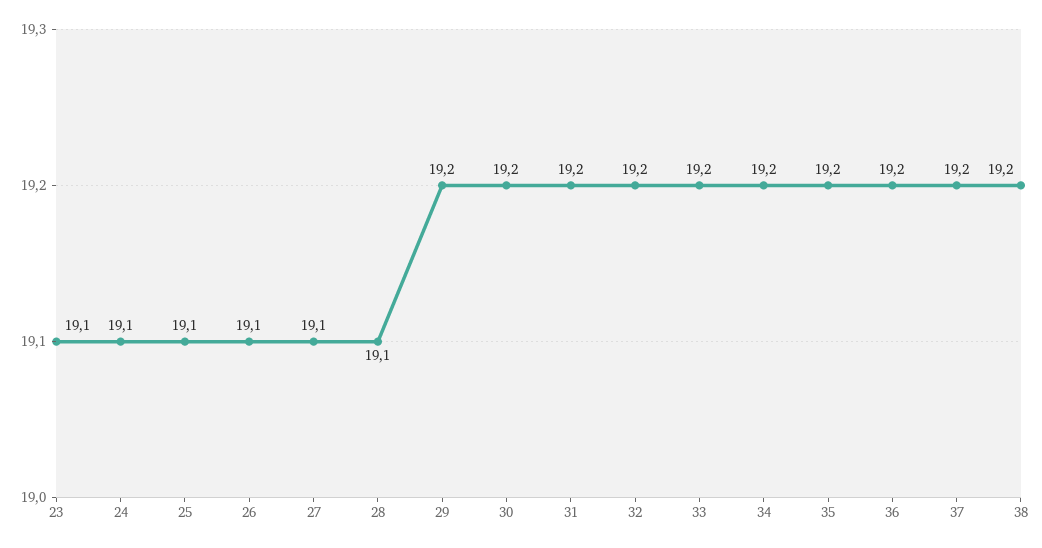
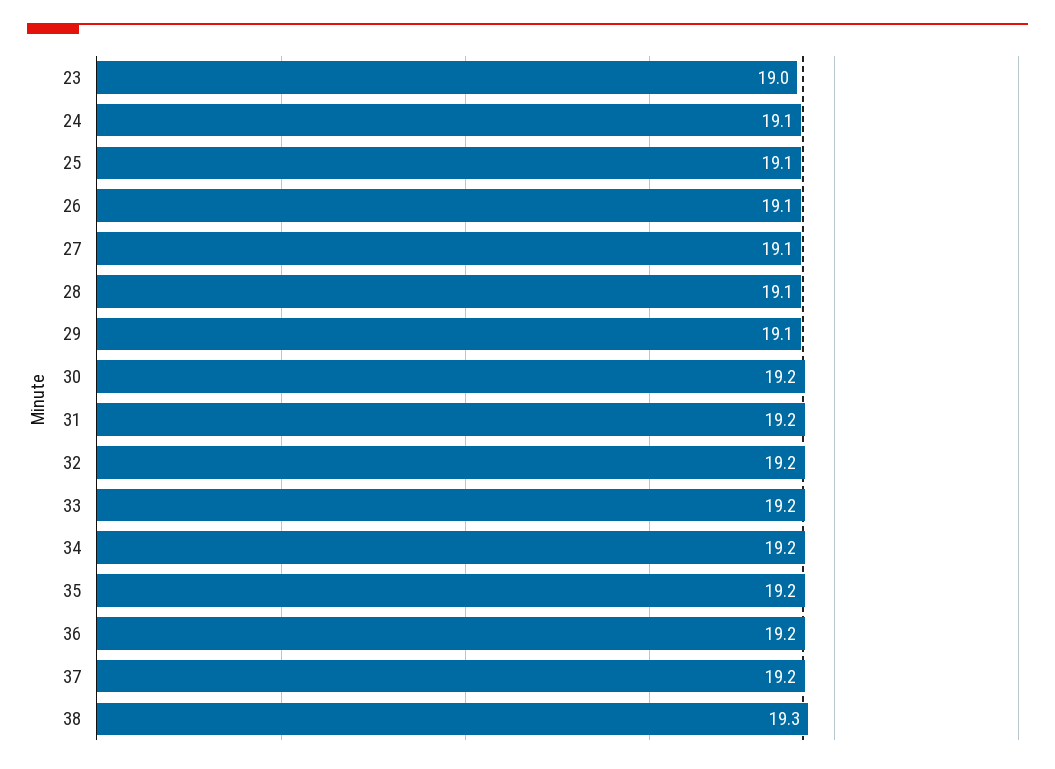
23: 19.1 -> 19
29: 19.2 -> 19.1
38: 19.2 -> 19.3

